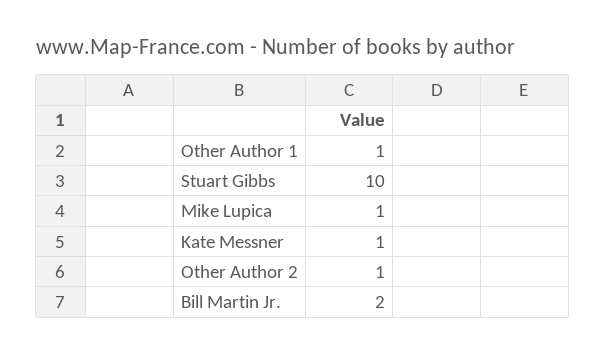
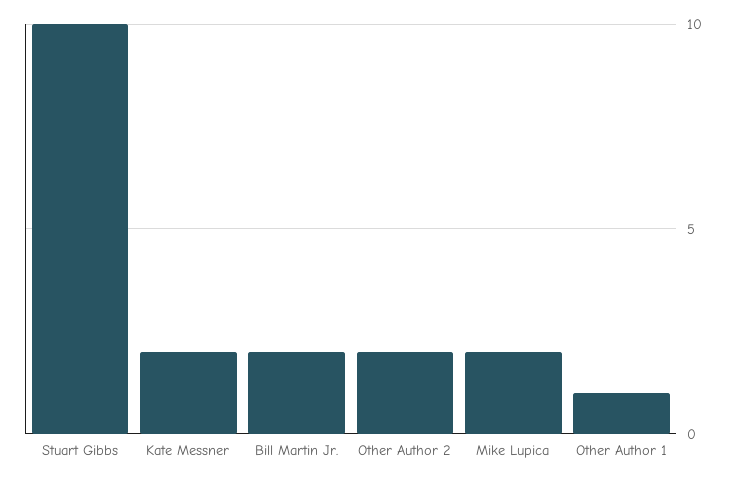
Mike Lupica: 1 -> 2
Kate Messner: 1 -> 2
Other Author 2: 1 -> 2

